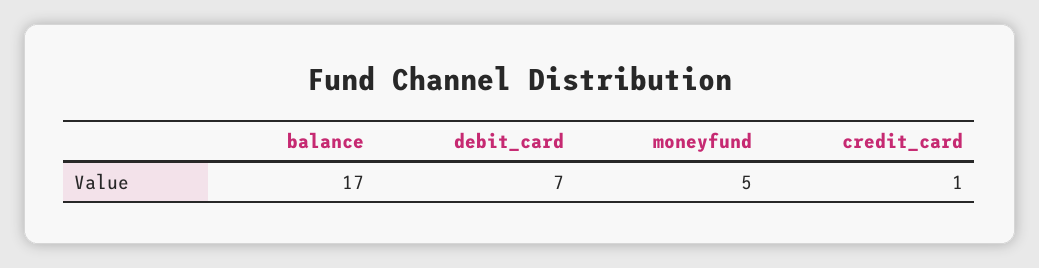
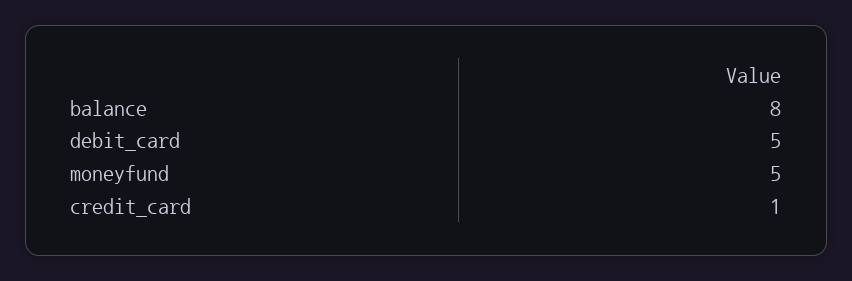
balance: 17 -> 8
debit_card: 7 -> 5

